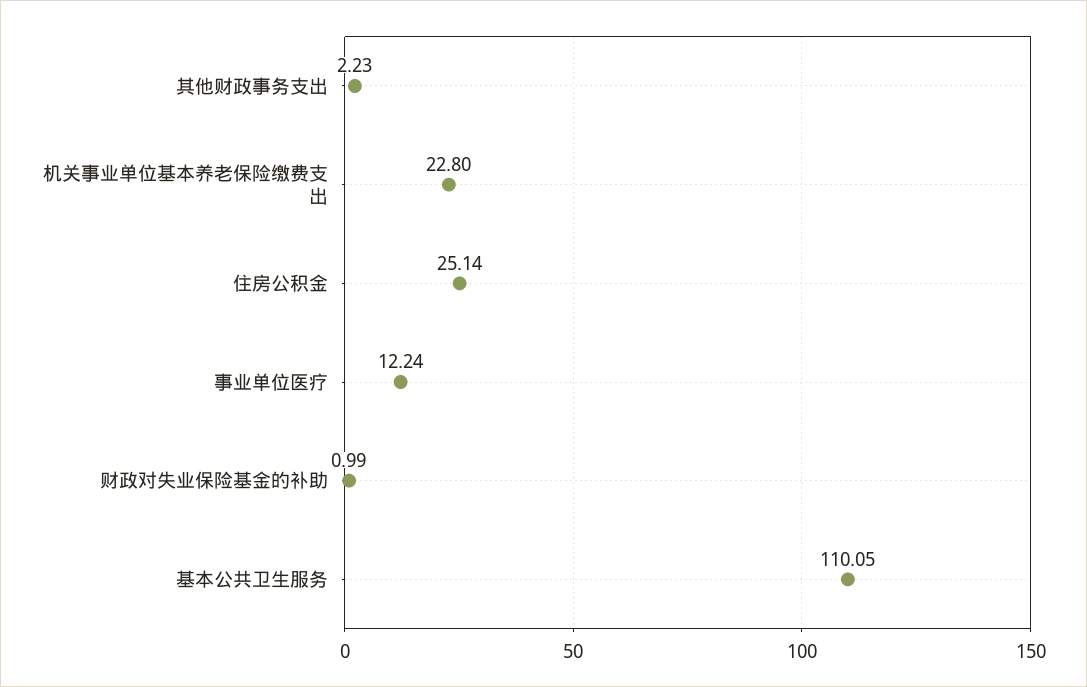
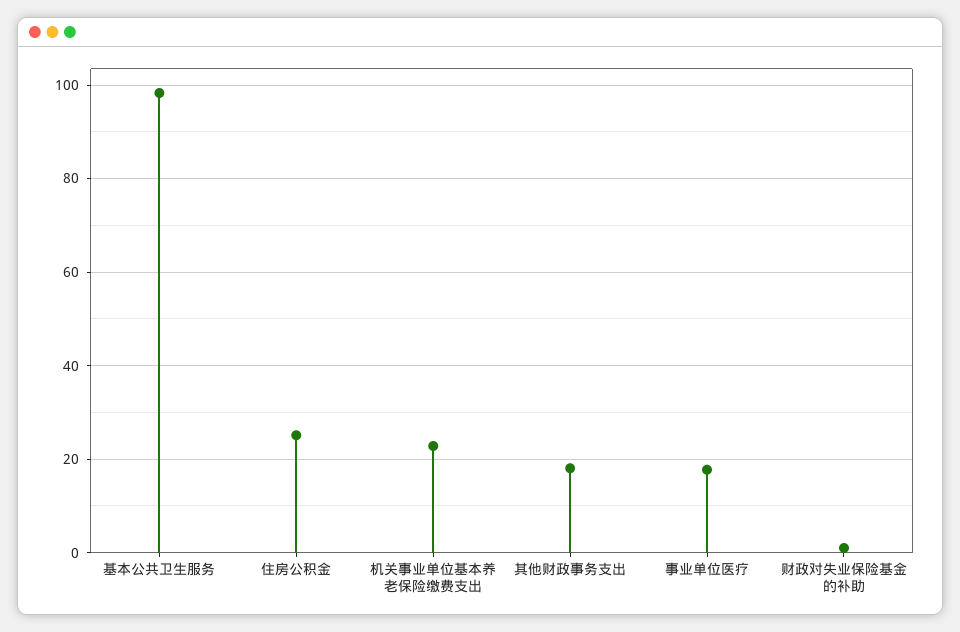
其他财政事务支出: 2.23 -> 18
事业单位医疗: 12.24 -> 18
基本公共卫生服务: 110.05 -> 98

